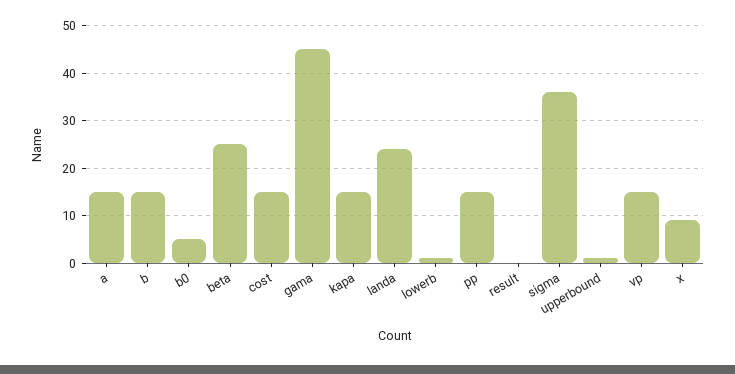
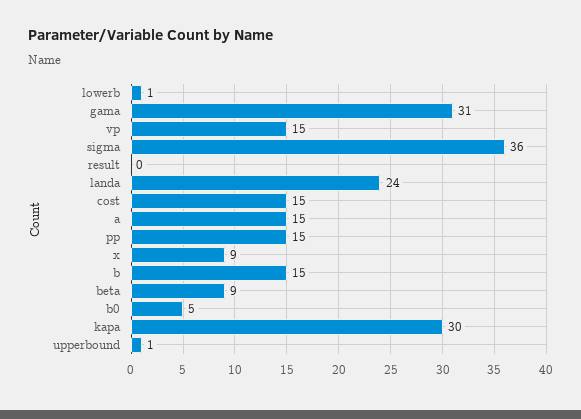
beta: 25 -> 9
gama: 45 -> 31
kapa: 15 -> 30

